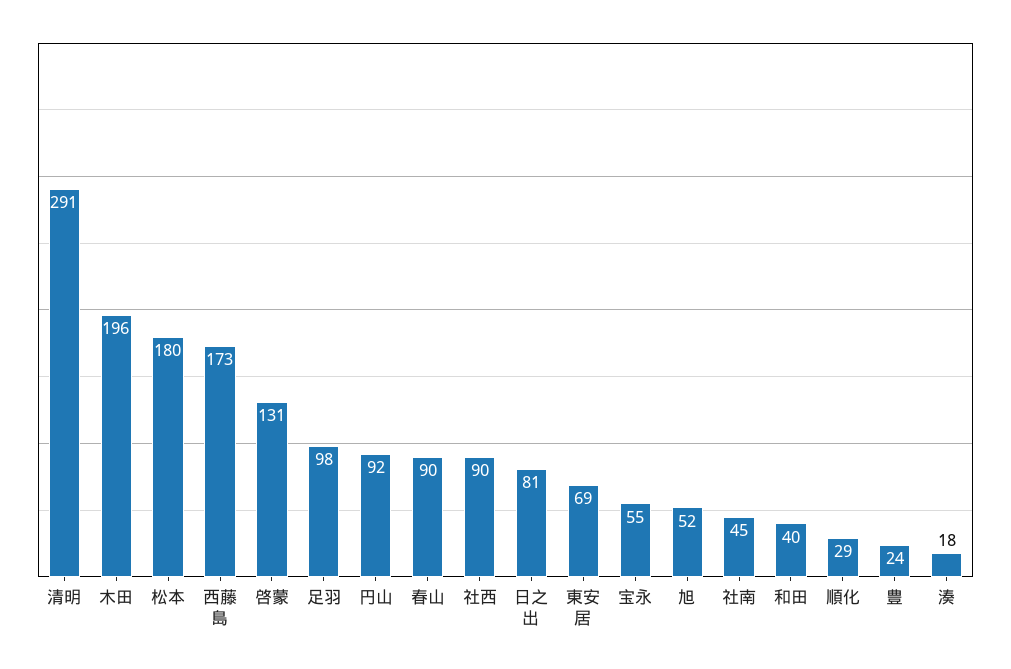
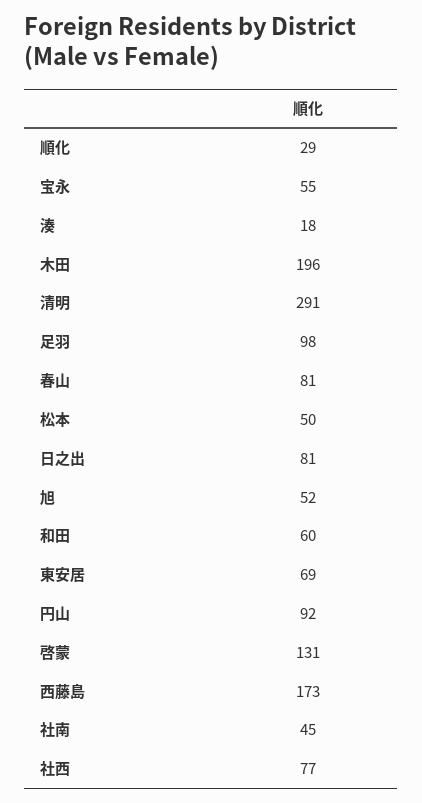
松本: 180 -> 50
春山: 90 -> 81
社西: 90 -> 77
和田: 40 -> 60
豊: 24 -> none

